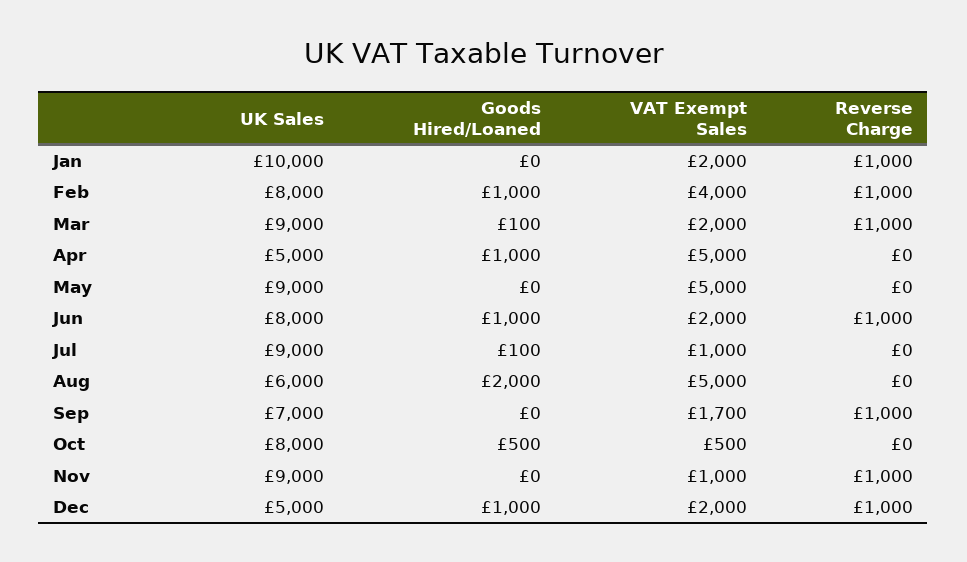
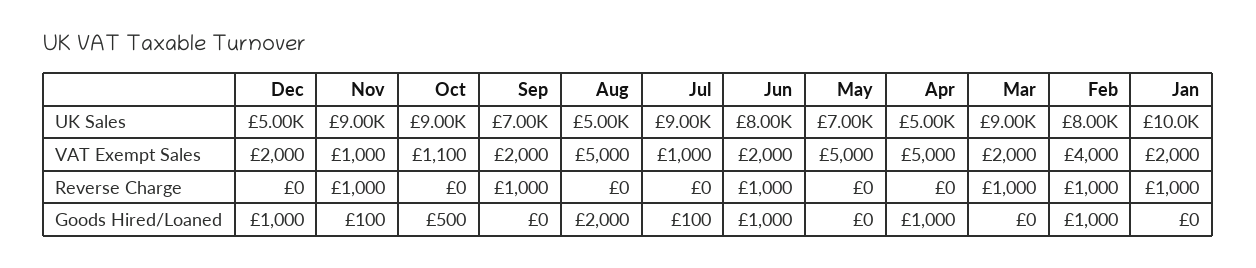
Goods Hired/Loaned, Mar: 100 -> 0
UK Sales, May: 9000 -> 7000
UK Sales, Aug: 6000 -> 5000
VAT Exempt Sales, Sep: 1700 -> 2000
UK Sales, Oct: 8000 -> 9000
VAT Exempt Sales, Oct: 500 -> 1100
Goods Hired/Loaned, Nov: 0 -> 100
Reverse Charge, Dec: 1000 -> 0

